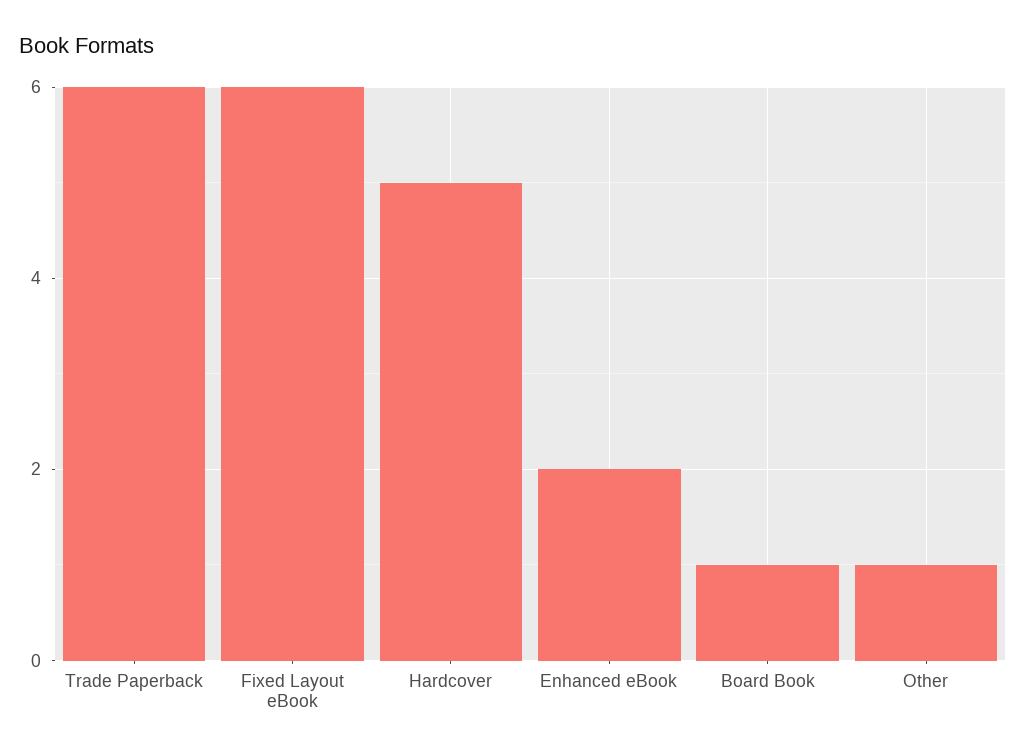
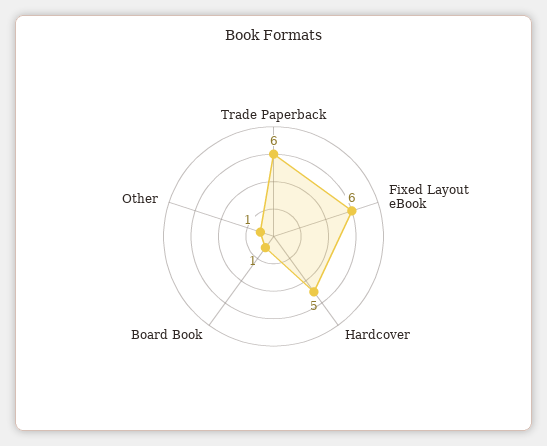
Enhanced eBook: 2 -> none

